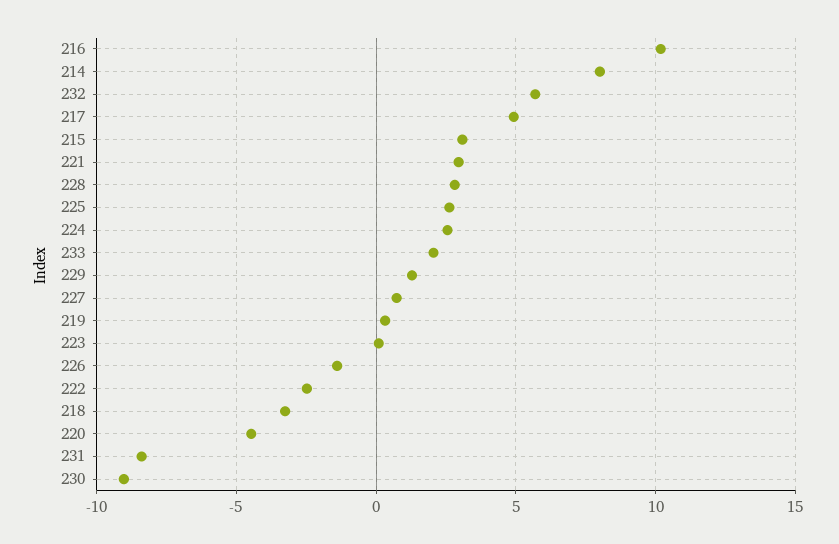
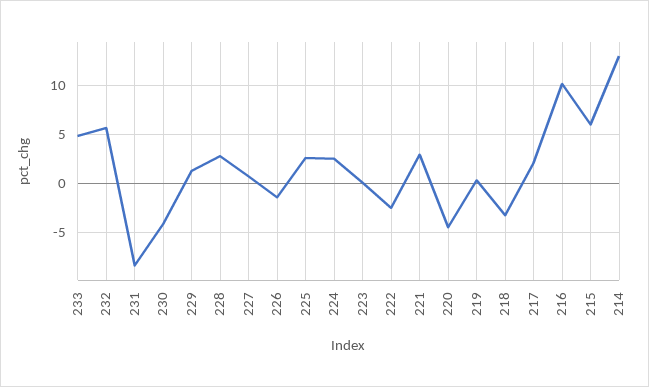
214: 8 -> 13
217: 5 -> 2
215: 3 -> 6
233: 2 -> 5
230: -9 -> -4

